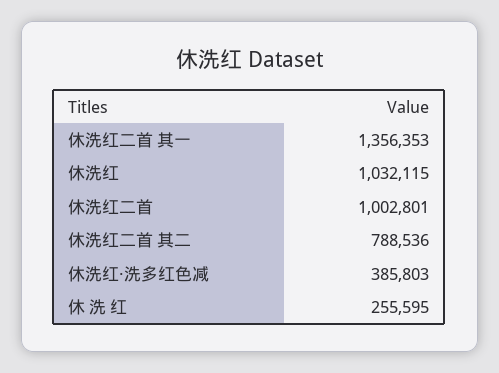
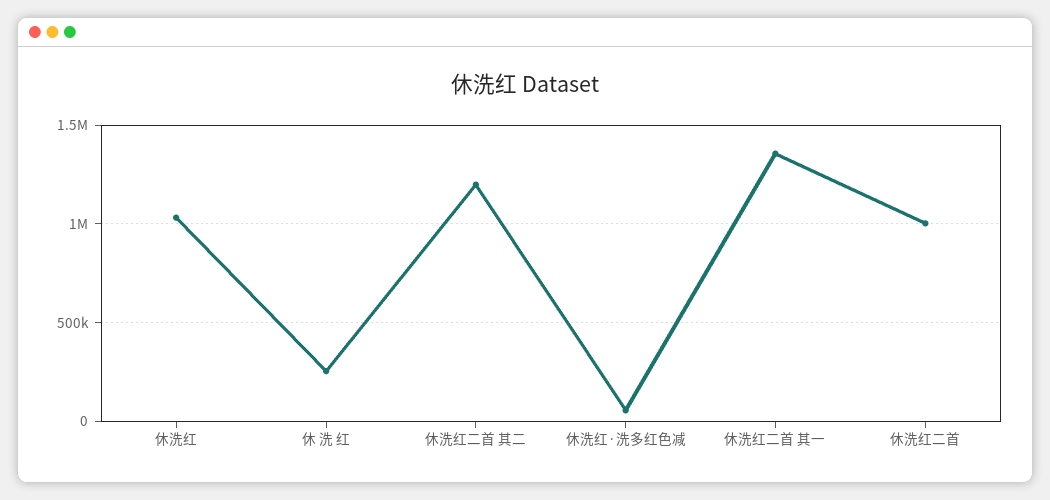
休洗红二首 其二: 788536 -> 1200000
休洗红·洗多红色减: 385803 -> 50000

